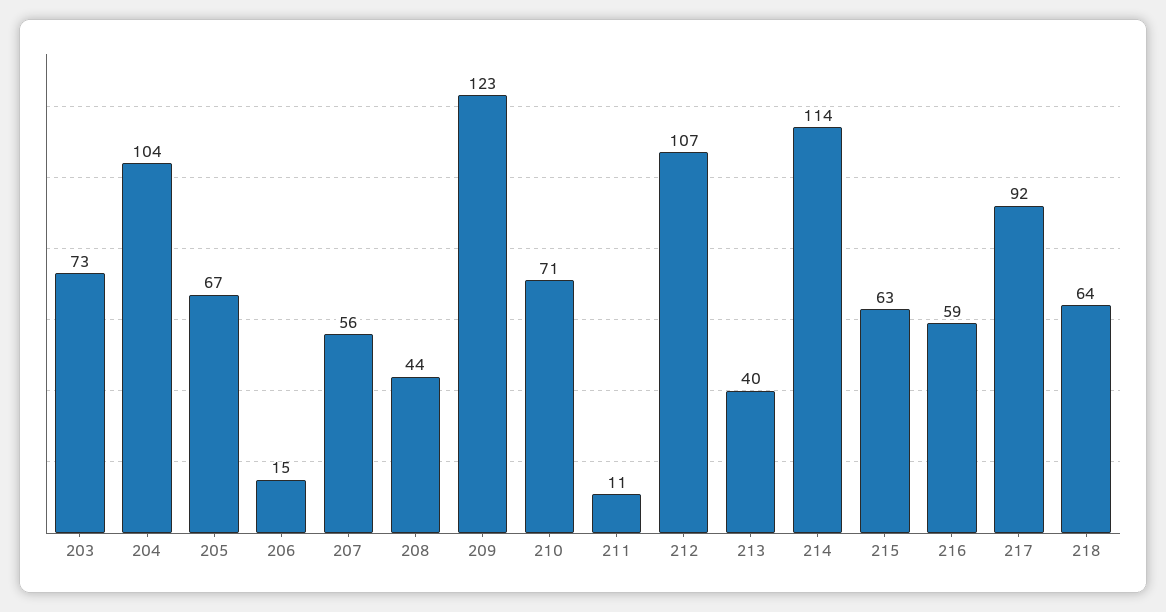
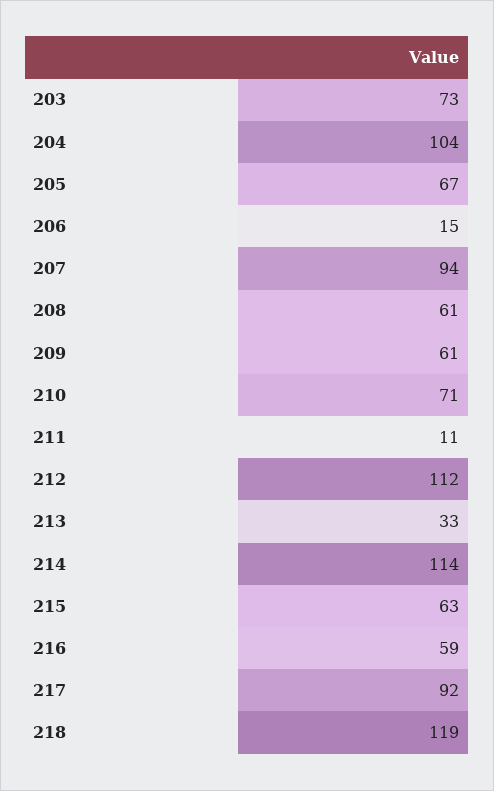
207: 56 -> 94
208: 44 -> 61
209: 123 -> 61
212: 107 -> 112
213: 40 -> 33
218: 64 -> 119

